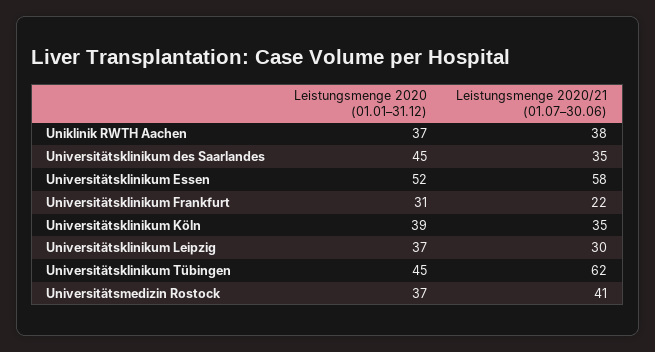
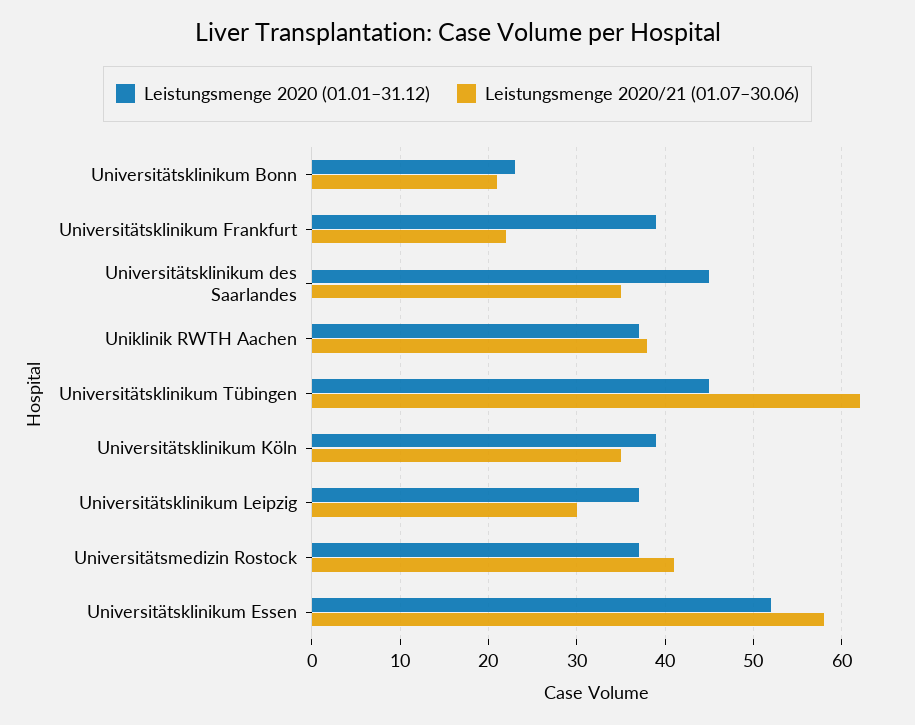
Leistungsmenge 2020 (01.01–31.12), Universitätsklinikum Frankfurt: 31 -> 39
Leistungsmenge 2020 (01.01–31.12), Universitätsklinikum Bonn: none -> 23
Leistungsmenge 2020/21 (01.07–30.06), Universitätsklinikum Bonn: none -> 21

